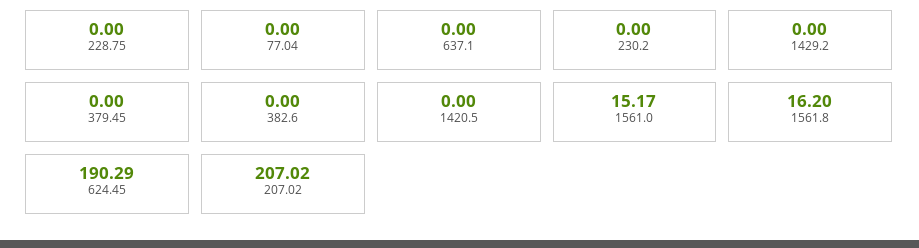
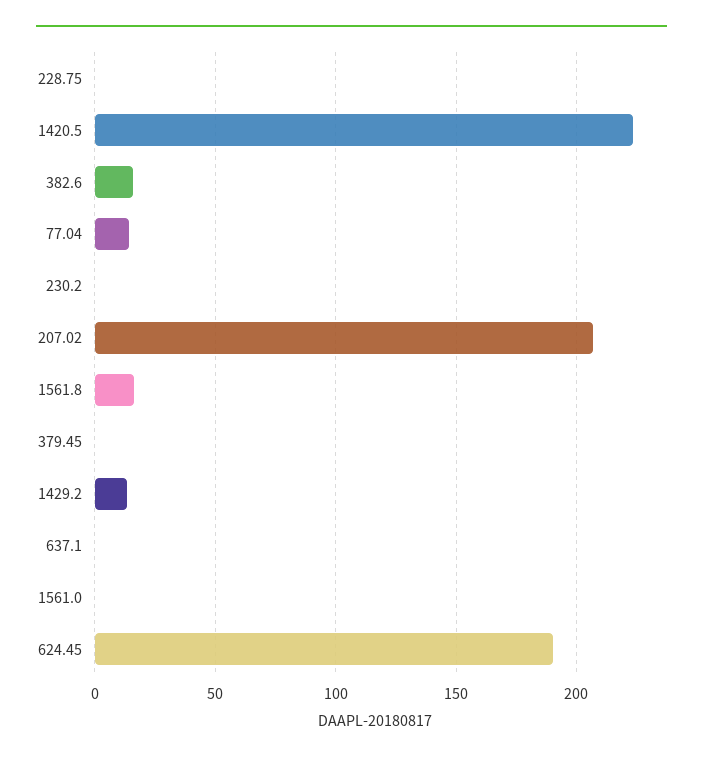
77.04: 0 -> 15
1429.2: 0 -> 15
382.6: 0 -> 15
1420.5: 0 -> 225
1561.0: 15.17 -> 0

